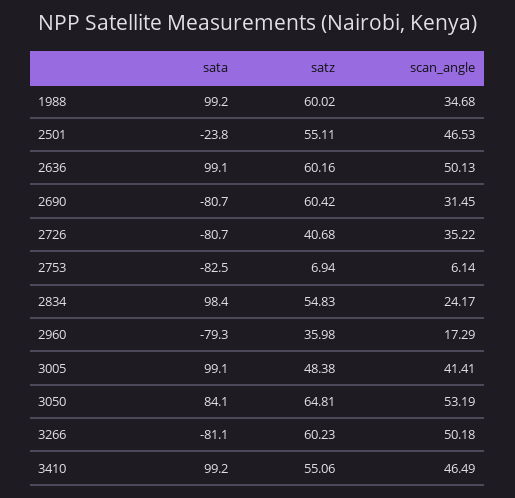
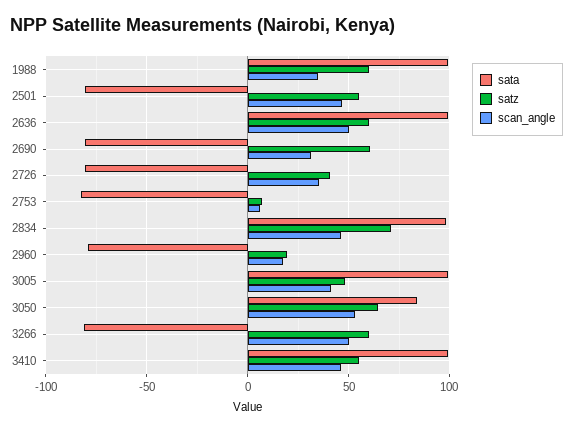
sata, 2501: -23.8 -> -80
satz, 2834: 54.83 -> 70
scan_angle, 2834: 24.17 -> 45
satz, 2960: 35.98 -> 20

